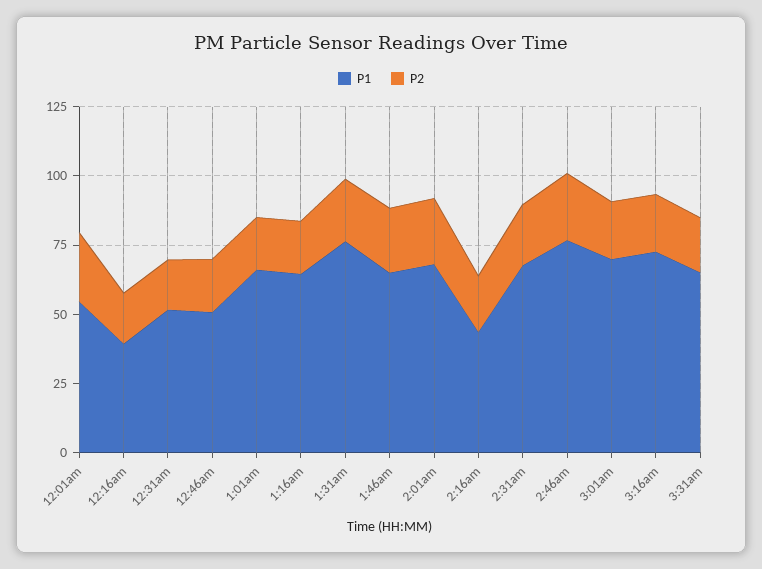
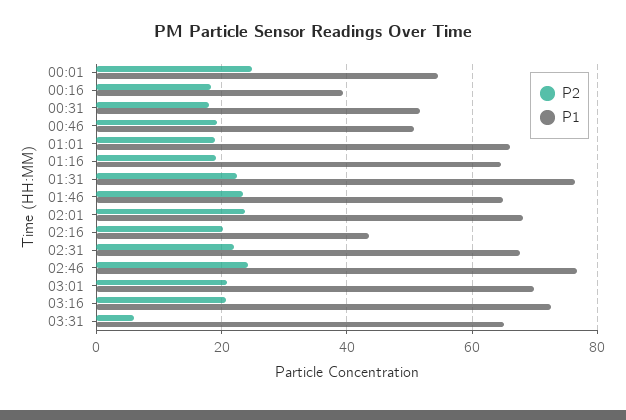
P2, 3:31am: 20 -> 6

